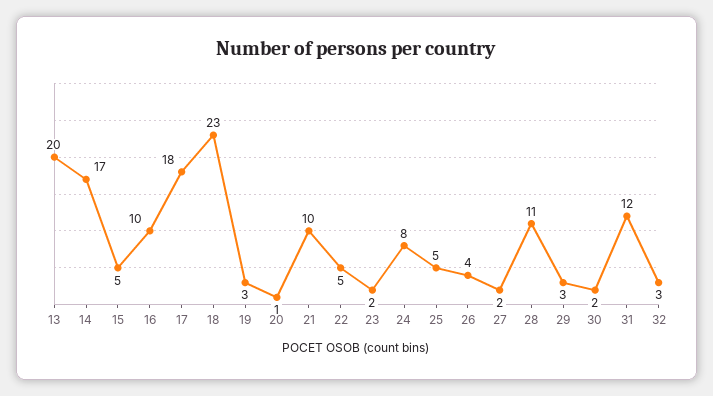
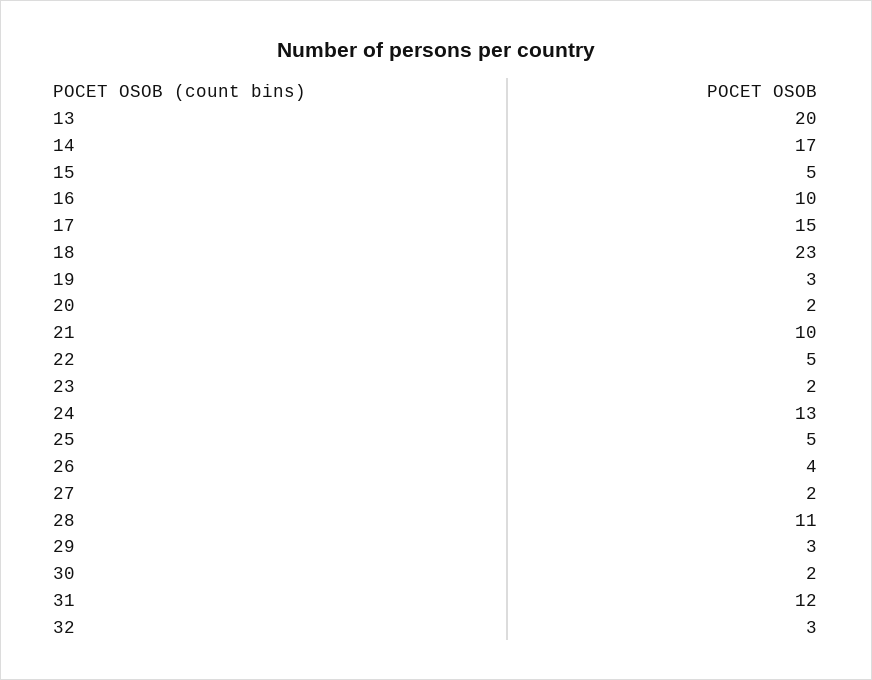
17: 18 -> 15
20: 1 -> 2
24: 8 -> 13

